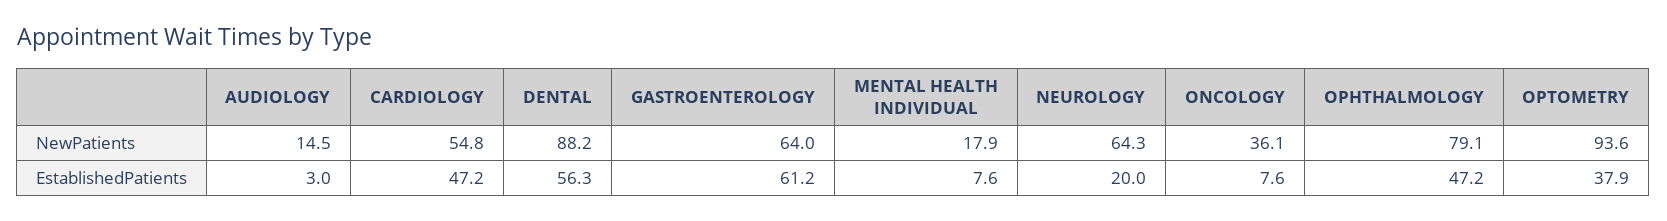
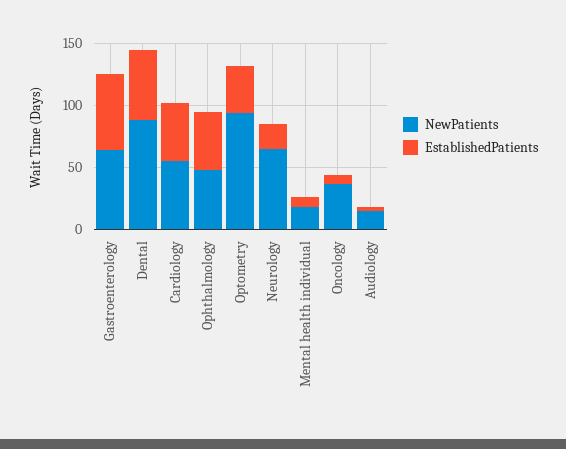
NewPatients, OPHTHALMOLOGY: 79.1 -> 50

